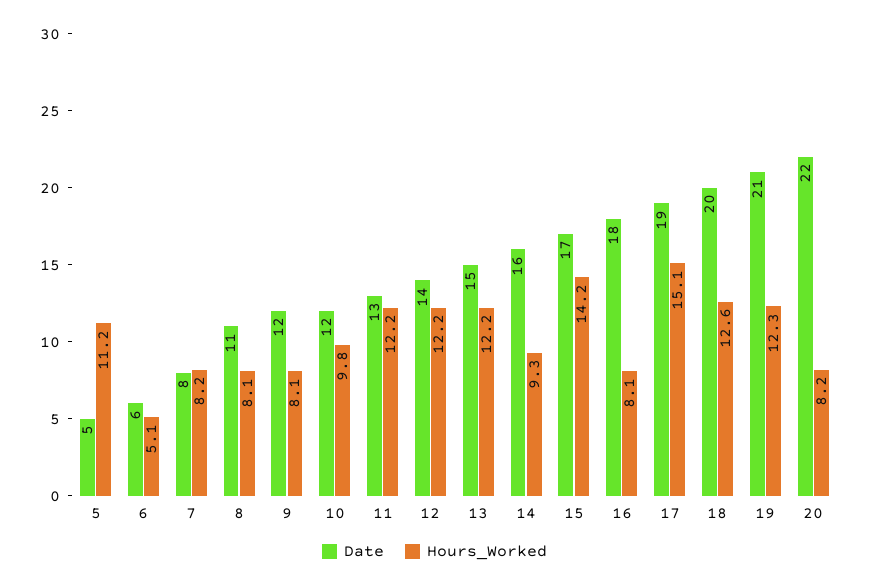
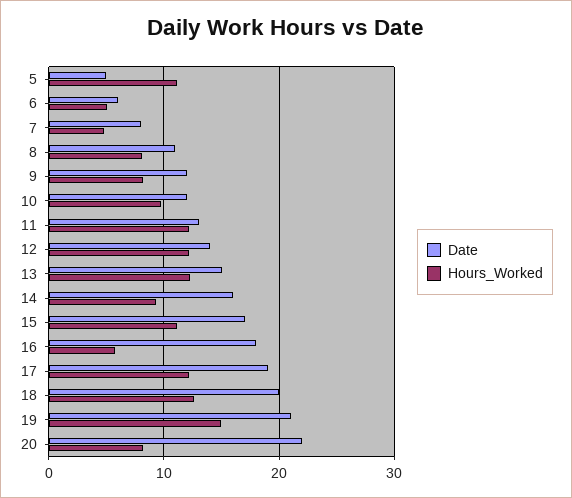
Hours_Worked, 7: 8.2 -> 5
Hours_Worked, 15: 14.2 -> 11
Hours_Worked, 16: 8.1 -> 6
Hours_Worked, 17: 15.1 -> 12
Hours_Worked, 19: 12.3 -> 15

